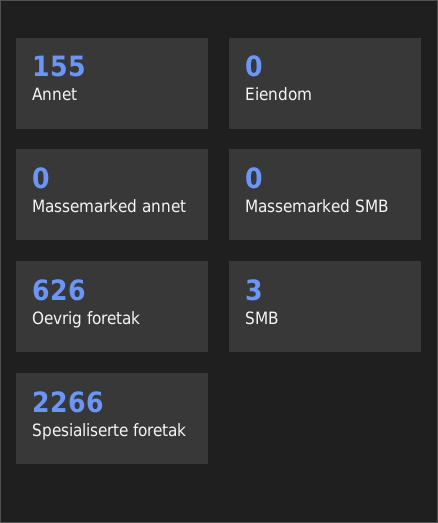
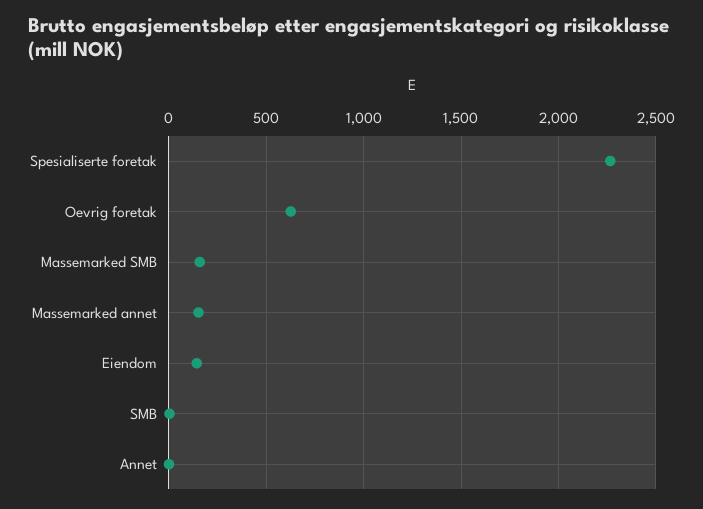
Annet: 155 -> 0
Eiendom: 0 -> 150
Massemarked annet: 0 -> 150
Massemarked SMB: 0 -> 150

